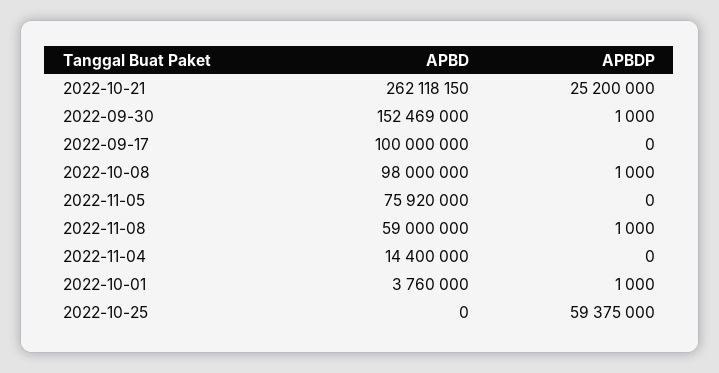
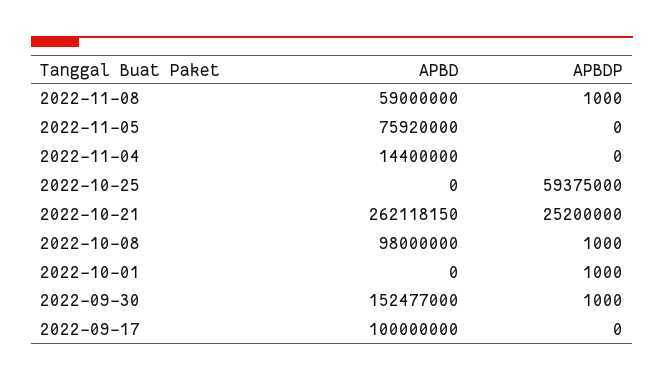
APBD, 2022-09-30: 152469000 -> 152477000
APBD, 2022-10-01: 3760000 -> 0

